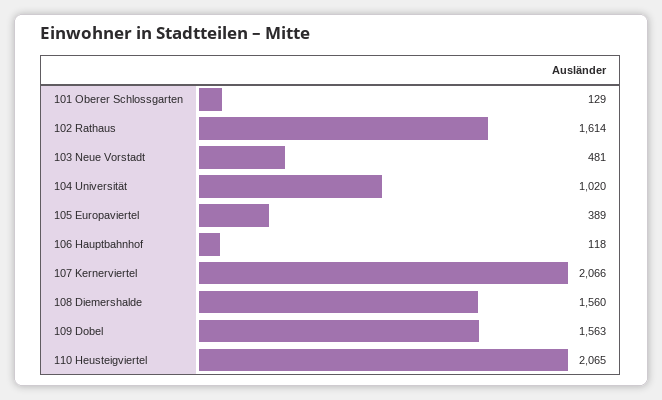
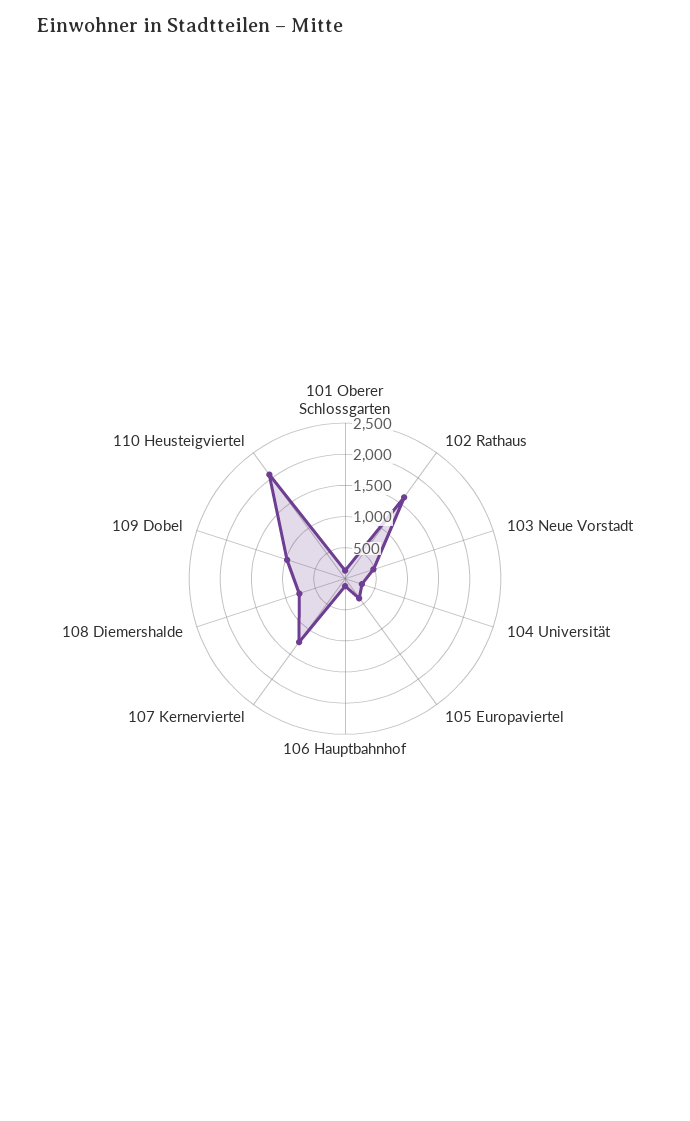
104 Universität: 1020 -> 250
107 Kernerviertel: 2066 -> 1250
108 Diemershalde: 1560 -> 750
109 Dobel: 1563 -> 1000

